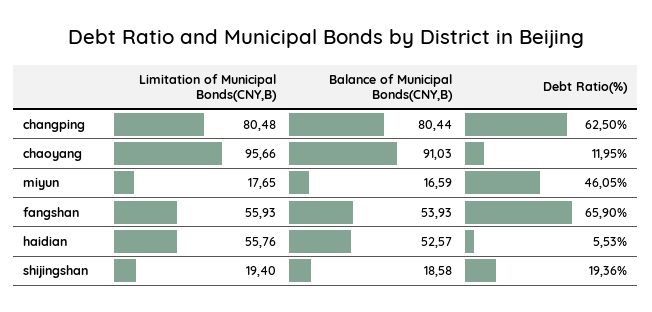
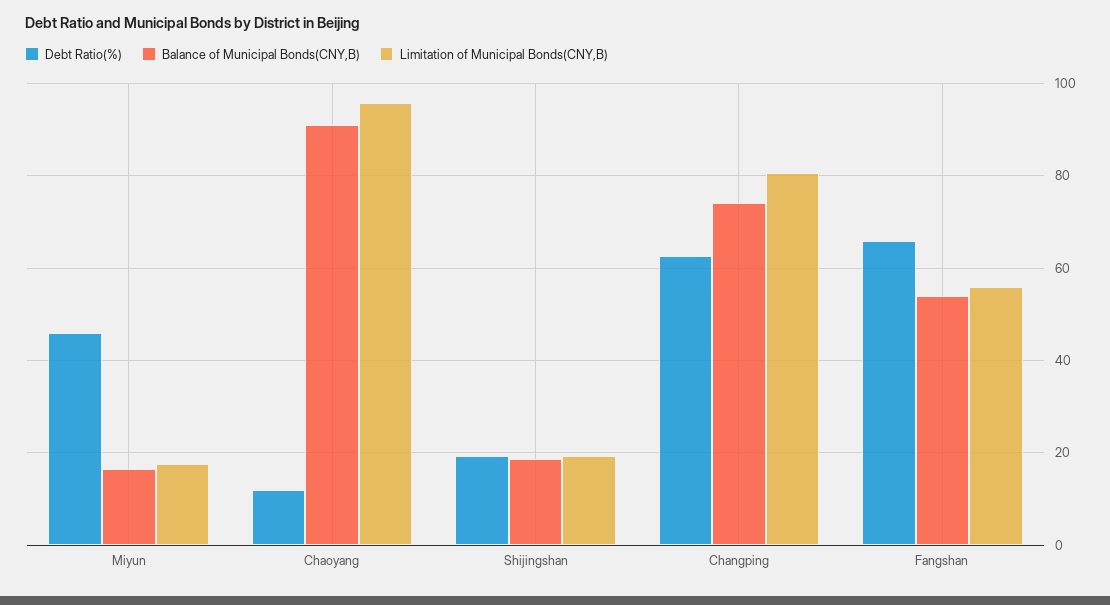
Balance of Municipal Bonds(CNY,B), changping: 80.44 -> 74
Limitation of Municipal Bonds(CNY,B), haidian: 55.76 -> none
Balance of Municipal Bonds(CNY,B), haidian: 52.57 -> none
Debt Ratio(%), haidian: 5.53 -> none

